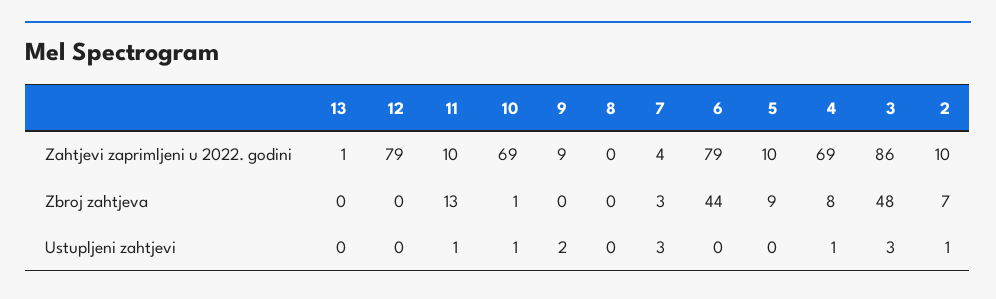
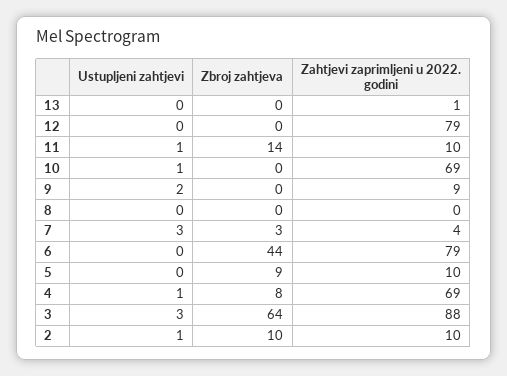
3, Zahtjevi zaprimljeni u 2022. godini: 86 -> 88
11, Zbroj zahtjeva: 13 -> 14
10, Zbroj zahtjeva: 1 -> 0
3, Zbroj zahtjeva: 48 -> 64
2, Zbroj zahtjeva: 7 -> 10

